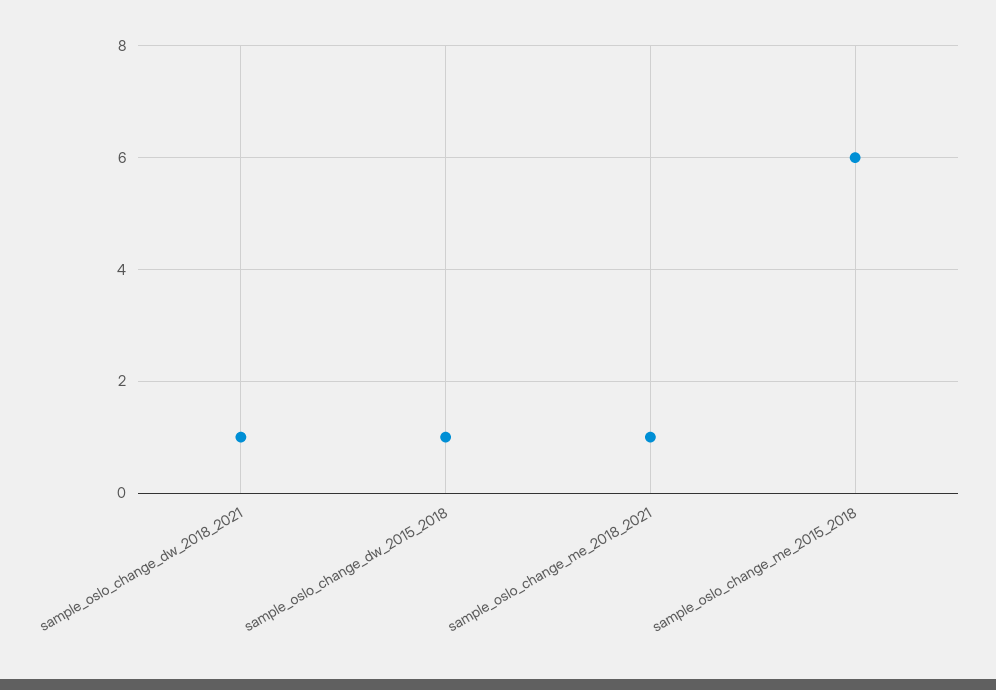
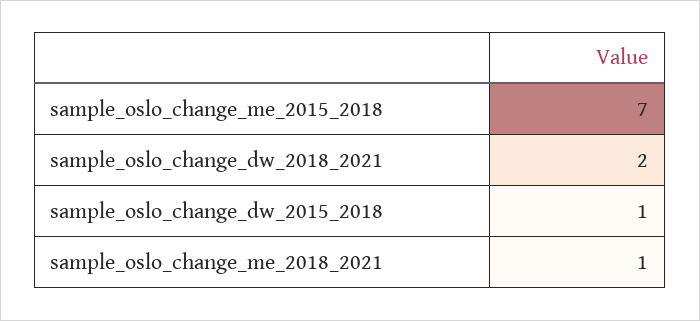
sample_oslo_change_dw_2018_2021: 1 -> 2
sample_oslo_change_me_2015_2018: 6 -> 7

